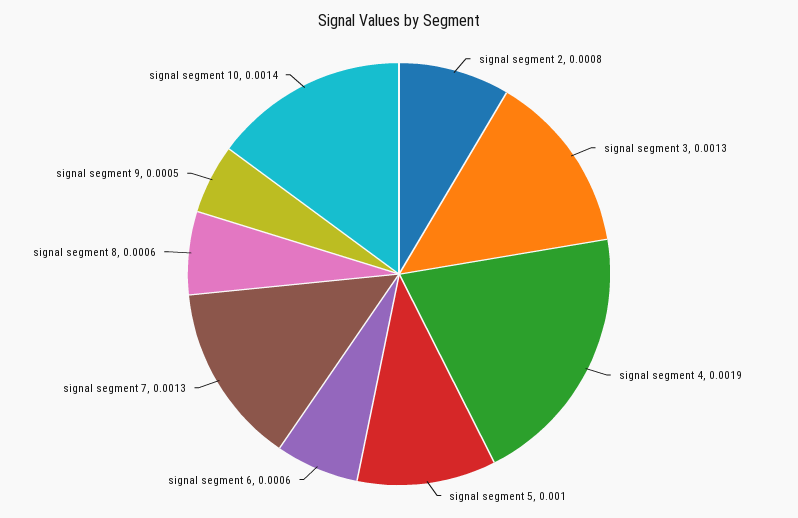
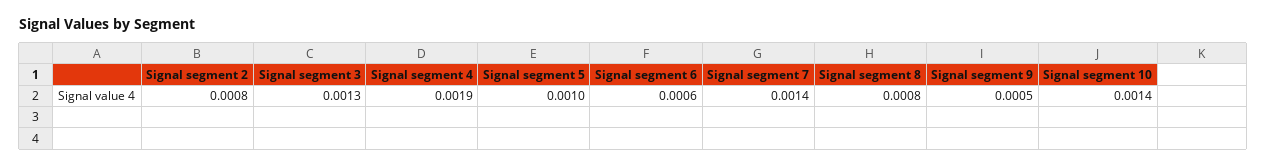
signal segment 7: 0.0013 -> 0.0014
signal segment 8: 0.0006 -> 0.0008

